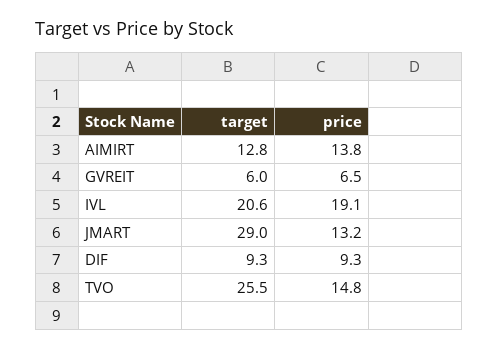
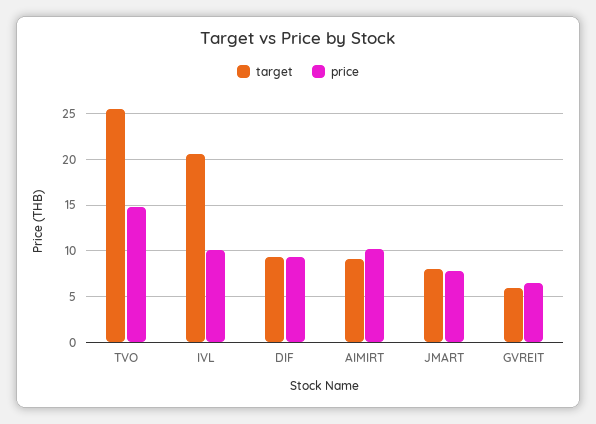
target, AIMIRT: 12.8 -> 9
price, AIMIRT: 13.8 -> 10
price, IVL: 19.1 -> 10
target, JMART: 29 -> 8
price, JMART: 13.2 -> 8

